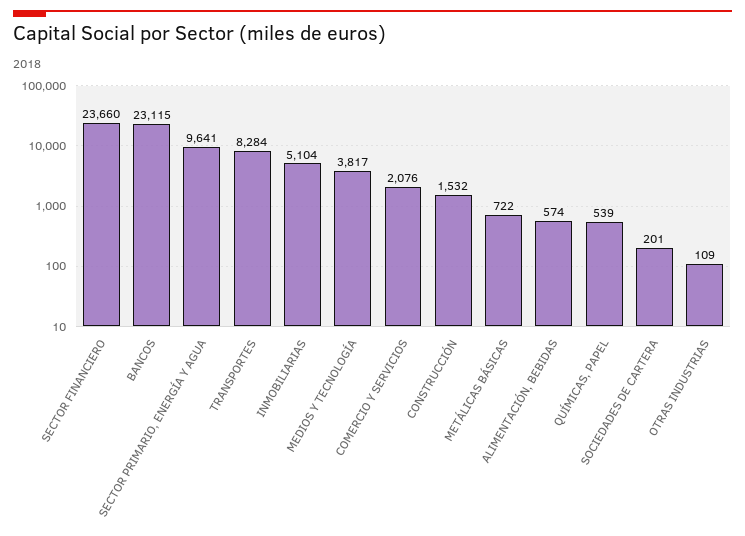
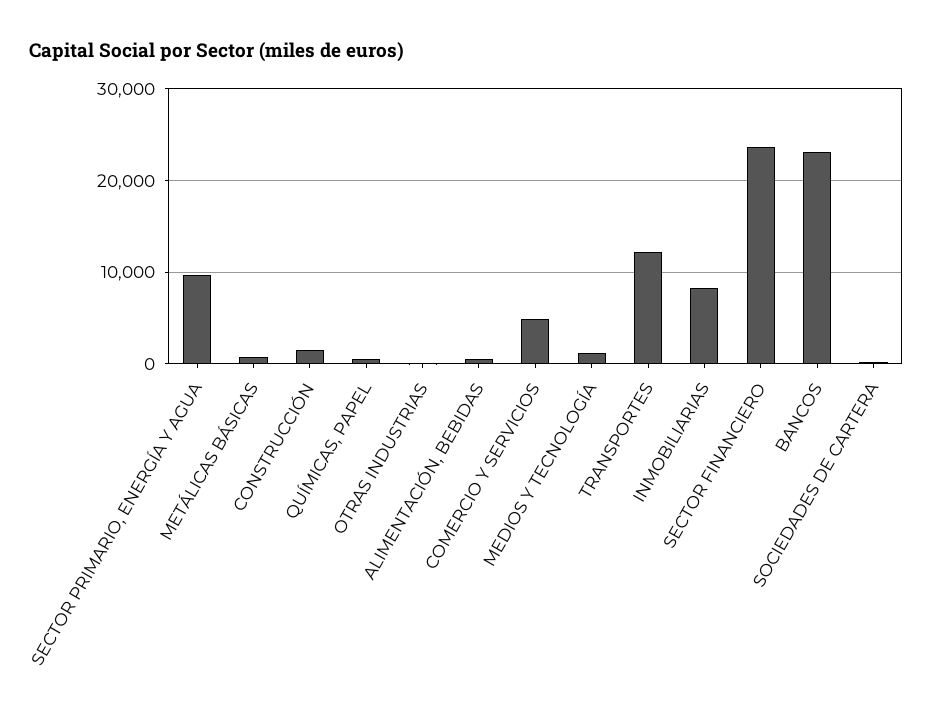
TRANSPORTES: 8284 -> 12000
INMOBILIARIAS: 5104 -> 8000
MEDIOS Y TECNOLOGÍA: 3817 -> 1000
COMERCIO Y SERVICIOS: 2076 -> 5000

